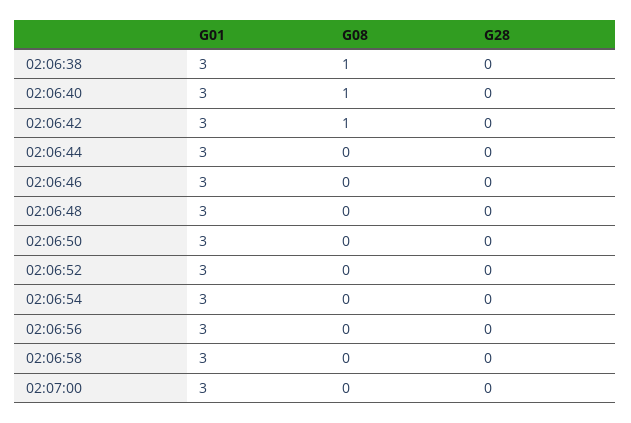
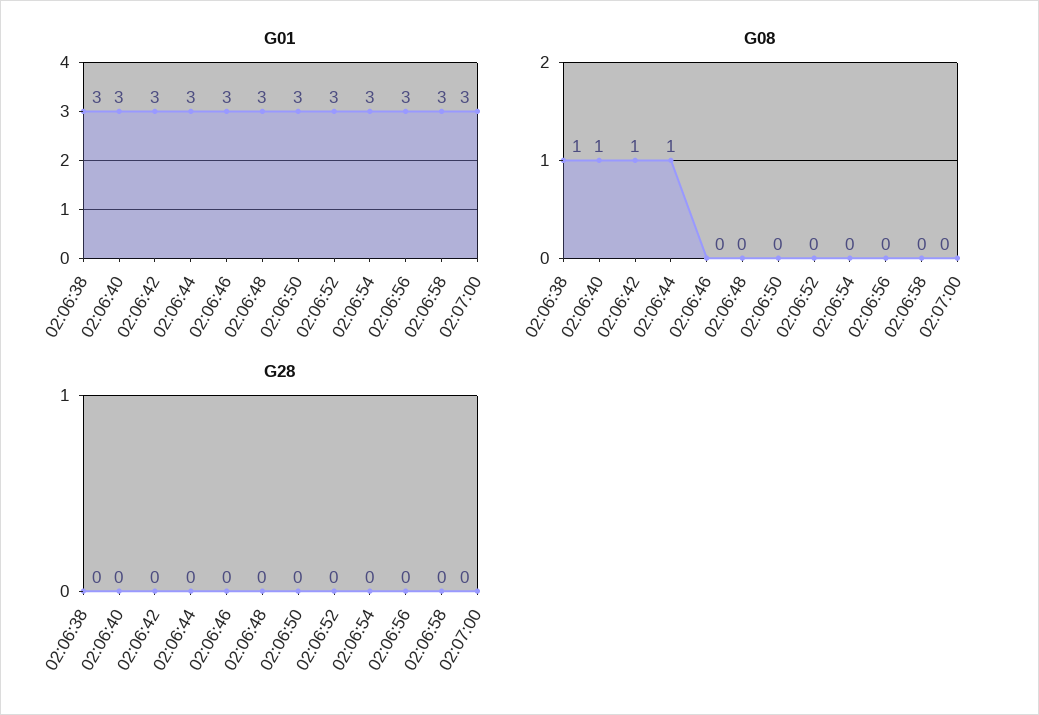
G08, 02:06:44: 0 -> 1

